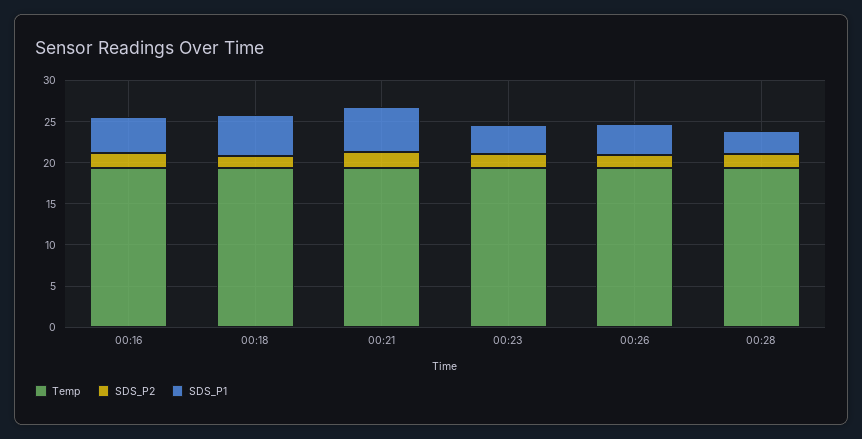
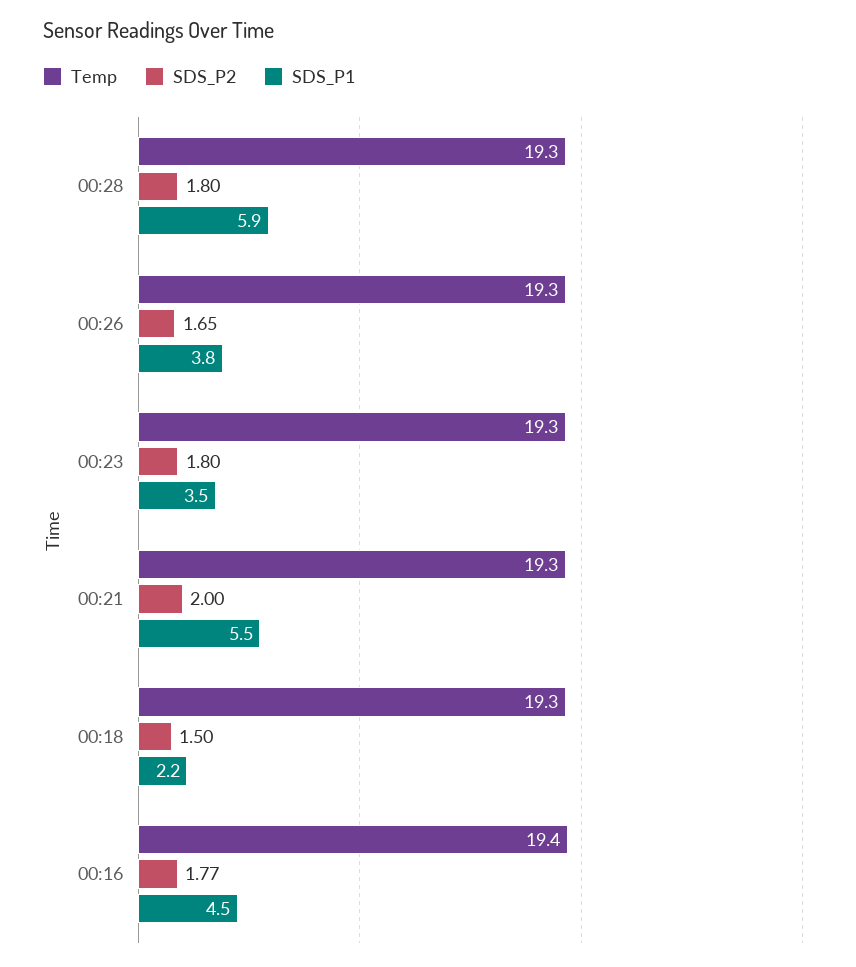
SDS_P1, 00:18: 5 -> 2.2
SDS_P1, 00:28: 3 -> 5.9

